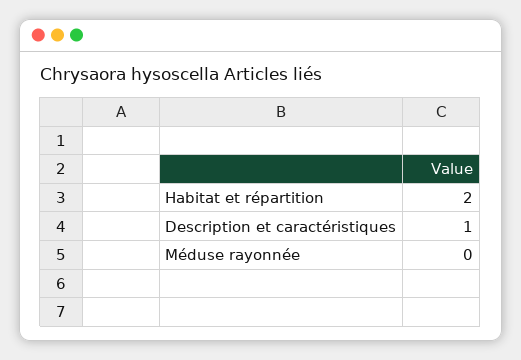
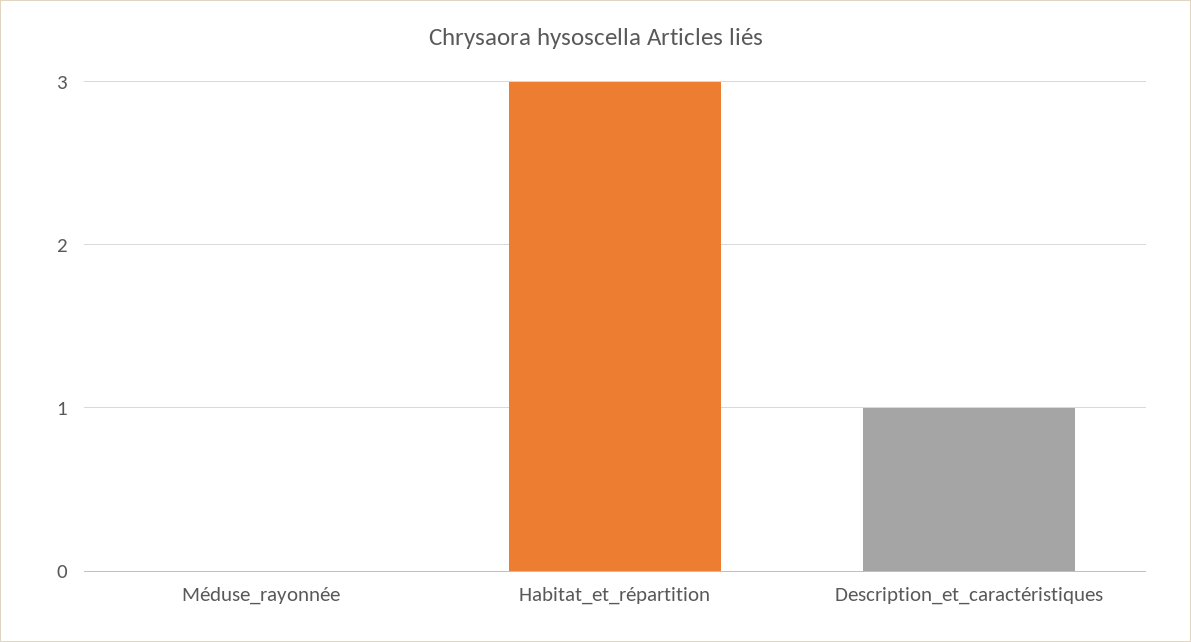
Habitat et répartition: 2 -> 3

